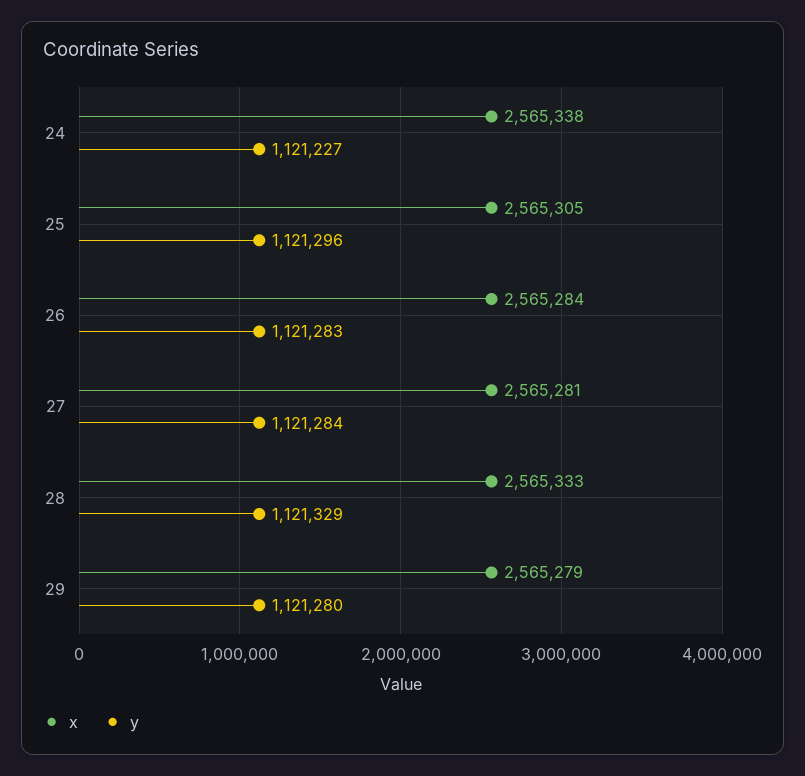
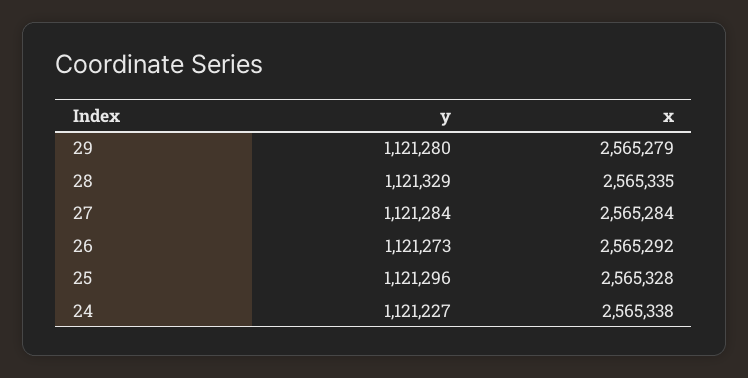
x, 25: 2565305 -> 2565328
x, 26: 2565284 -> 2565292
y, 26: 1121283 -> 1121273
x, 27: 2565281 -> 2565284
x, 28: 2565333 -> 2565335

